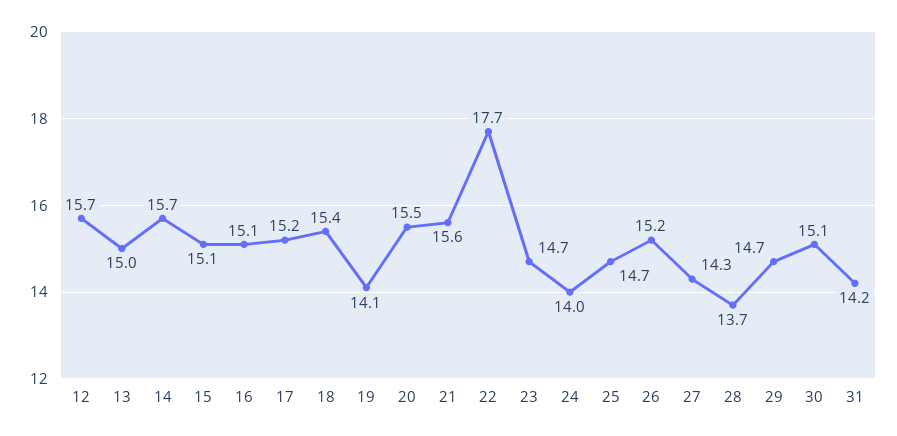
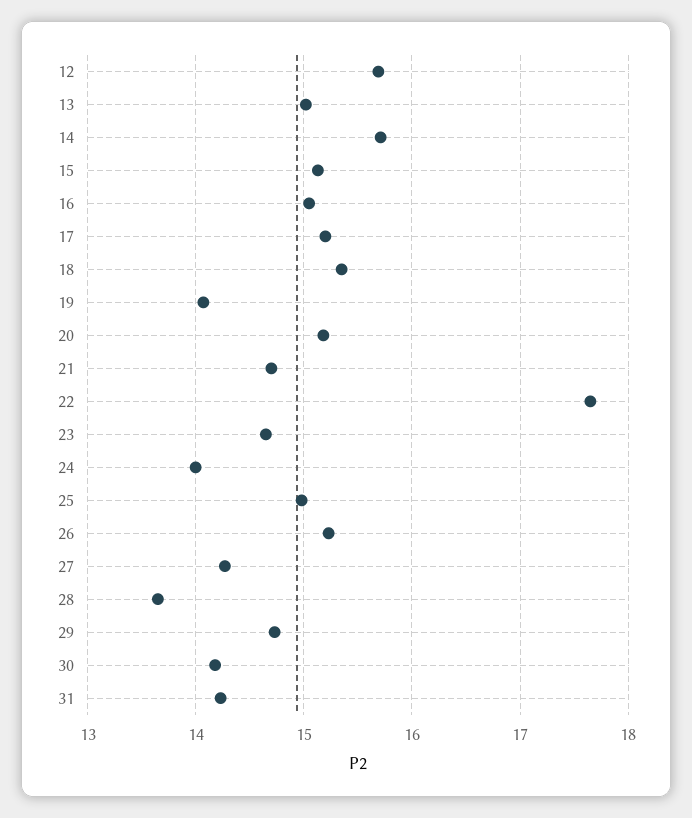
20: 15.5 -> 15.2
21: 15.6 -> 14.7
25: 14.7 -> 15
30: 15.1 -> 14.2

